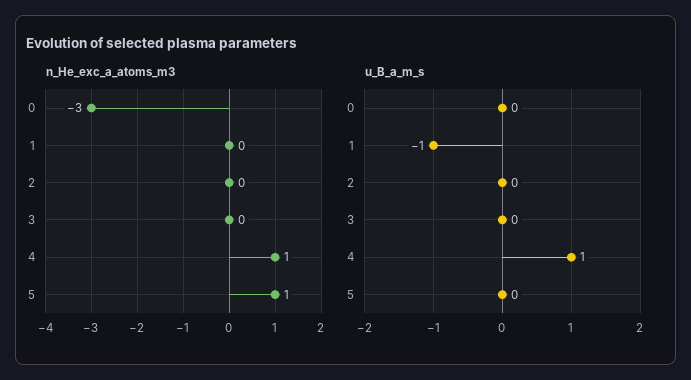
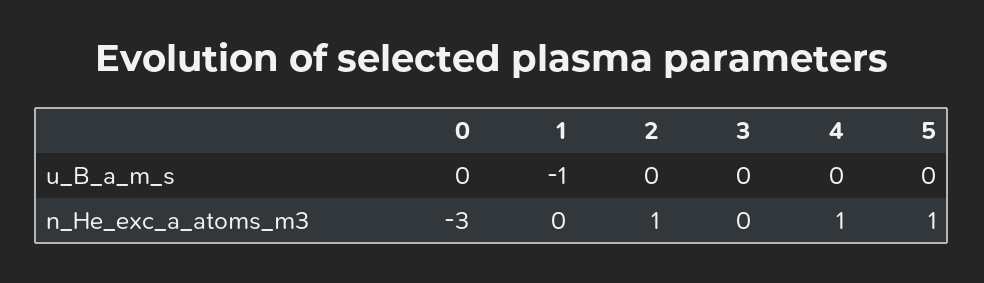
n_He_exc_a_atoms_m3, 2: 0 -> 1
u_B_a_m_s, 4: 1 -> 0

